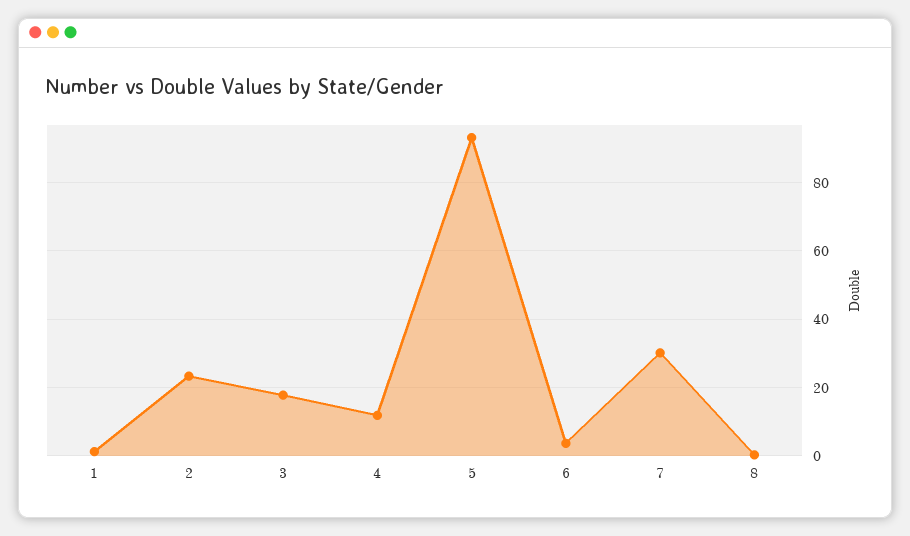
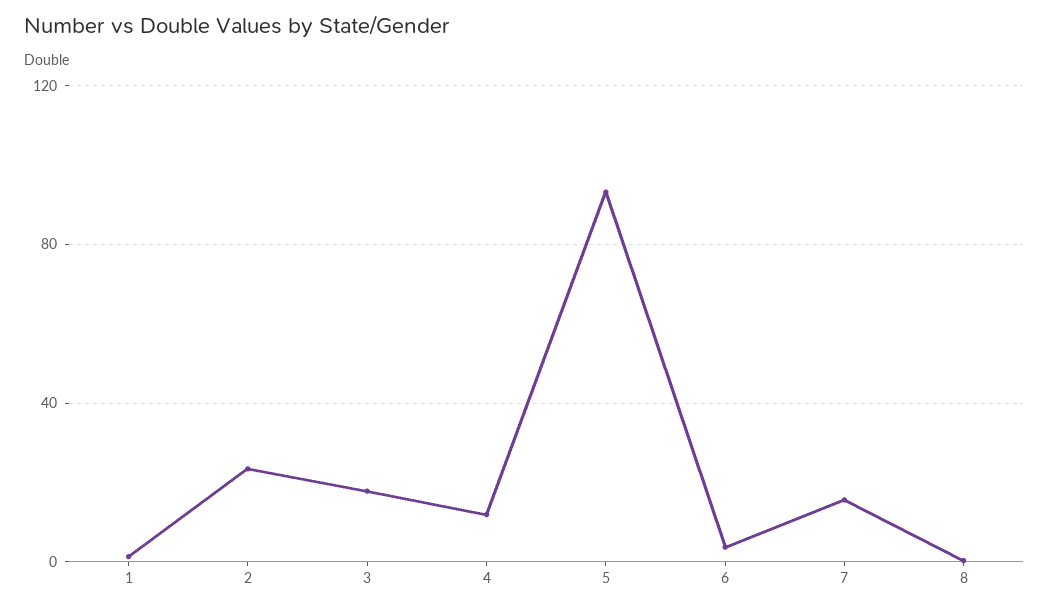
7: 30 -> 15

